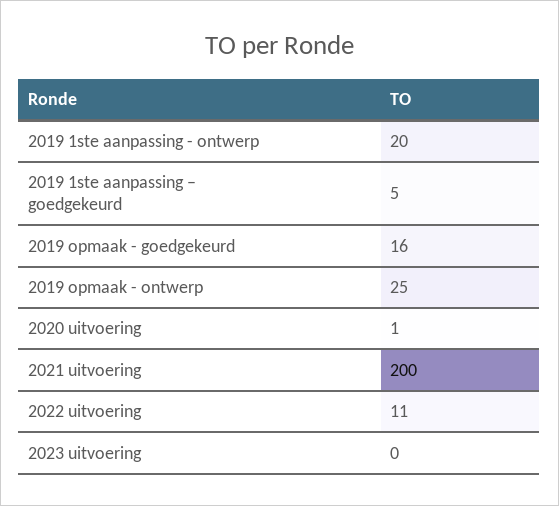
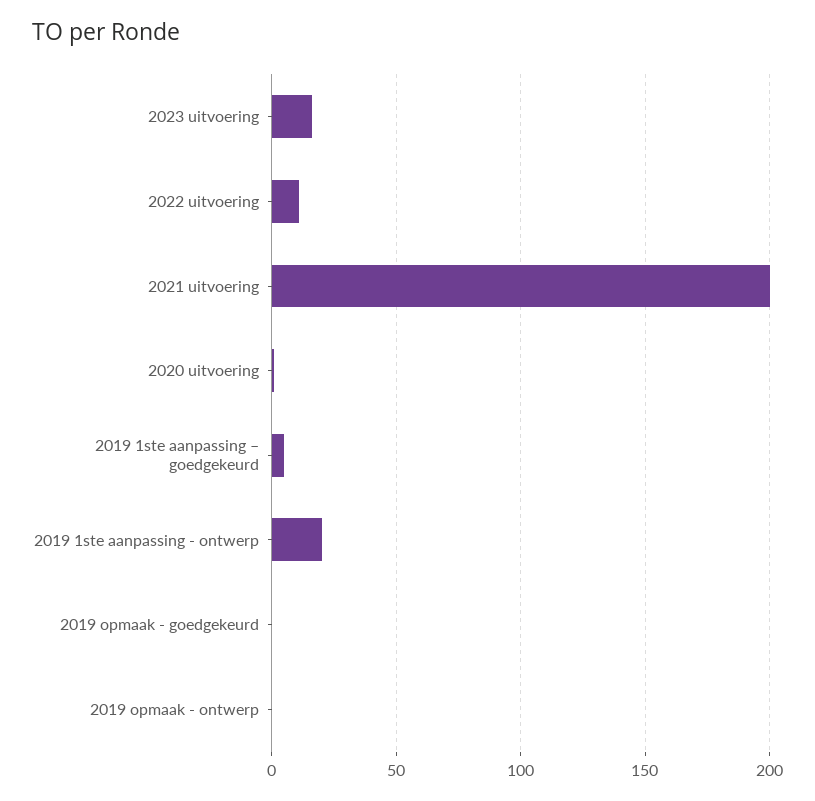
2019 opmaak - goedgekeurd: 16 -> 0
2019 opmaak - ontwerp: 25 -> 0
2023 uitvoering: 0 -> 15

